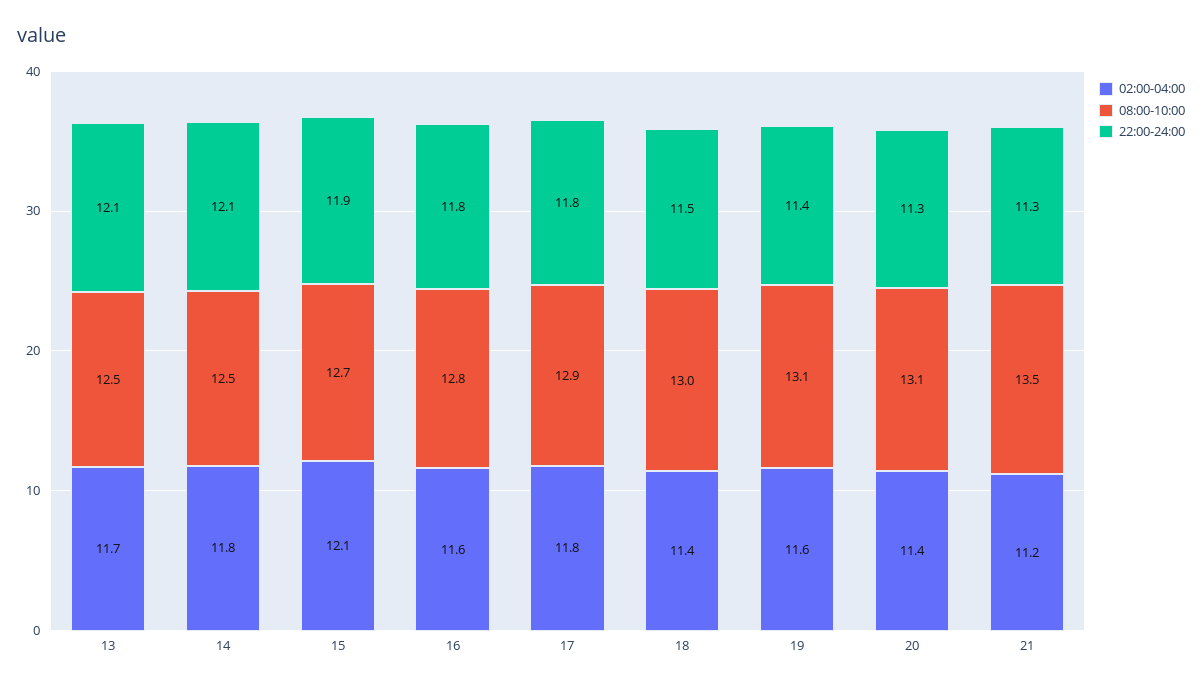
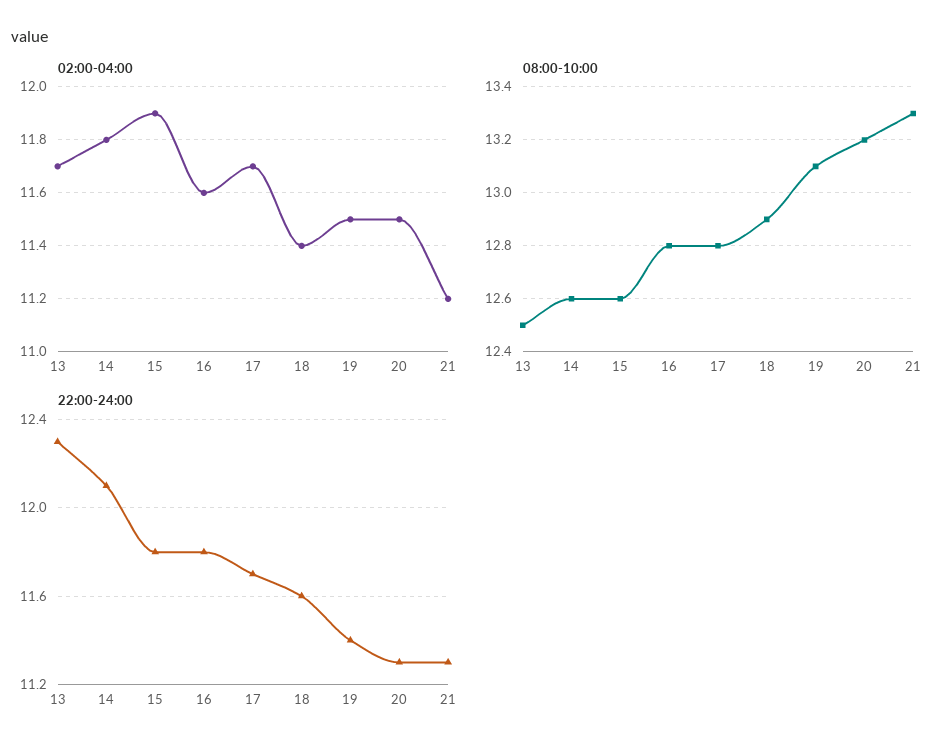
22:00-24:00, 13: 12.1 -> 12.3
08:00-10:00, 14: 12.5 -> 12.6
02:00-04:00, 15: 12.1 -> 11.9
08:00-10:00, 15: 12.7 -> 12.6
22:00-24:00, 15: 11.9 -> 11.8
02:00-04:00, 17: 11.8 -> 11.7
08:00-10:00, 17: 12.9 -> 12.8
22:00-24:00, 17: 11.8 -> 11.7
08:00-10:00, 18: 13 -> 12.9
22:00-24:00, 18: 11.5 -> 11.6
02:00-04:00, 19: 11.6 -> 11.5
02:00-04:00, 20: 11.4 -> 11.5
08:00-10:00, 20: 13.1 -> 13.2
08:00-10:00, 21: 13.5 -> 13.3

